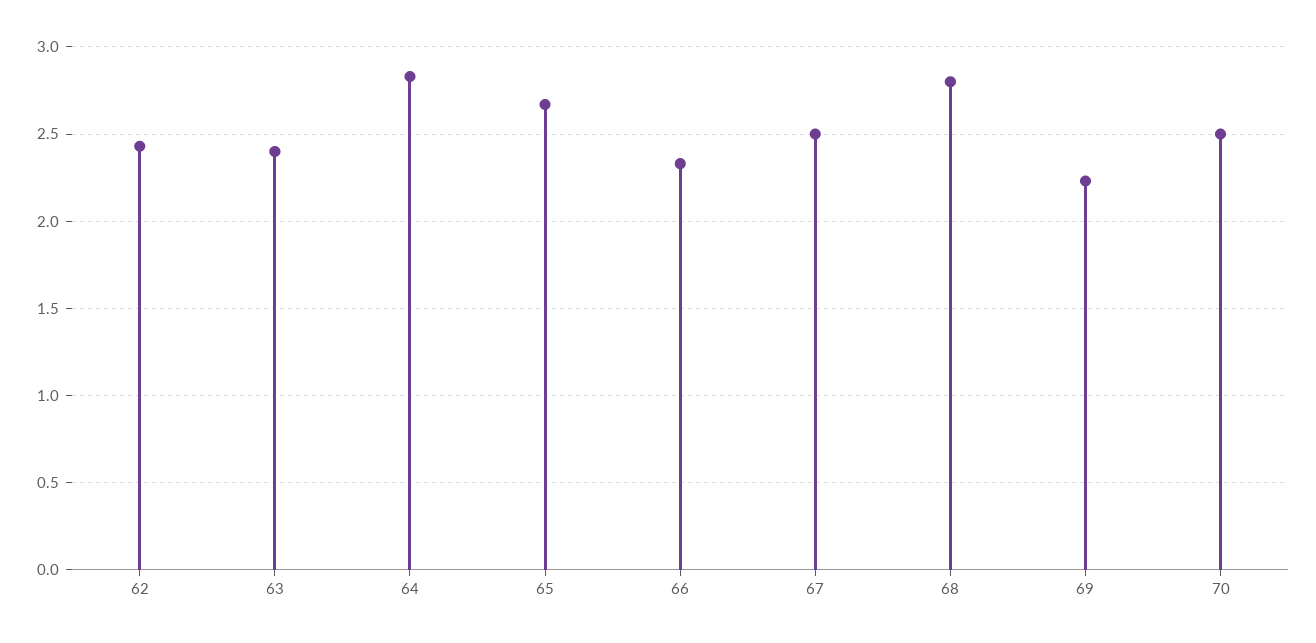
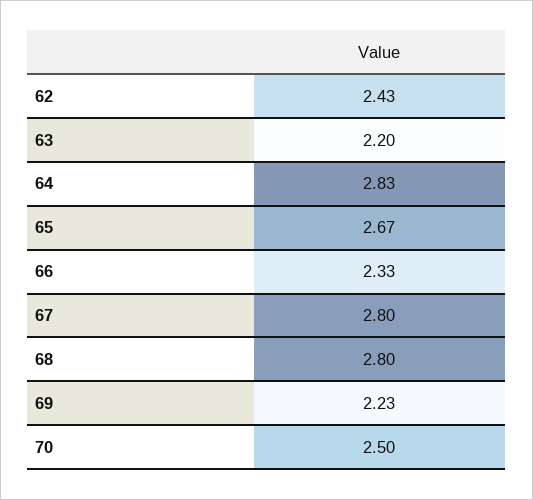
63: 2.4 -> 2.2
67: 2.5 -> 2.8

